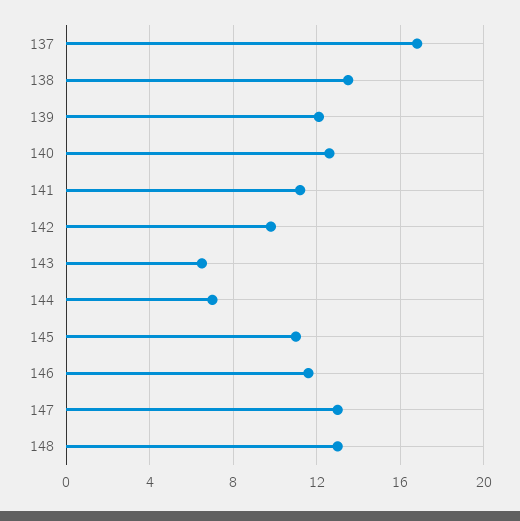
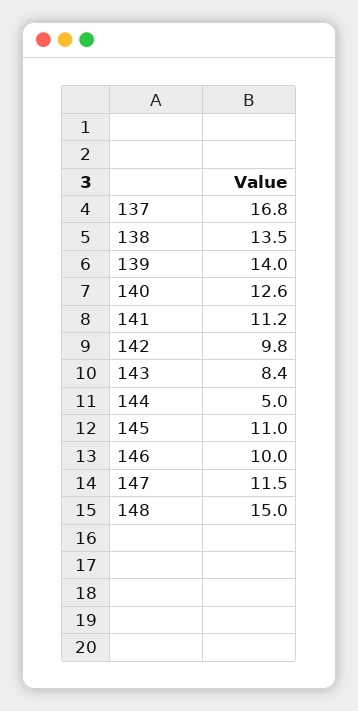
139: 12 -> 14
143: 6.5 -> 8.4
144: 7 -> 5
146: 11.5 -> 10
147: 13 -> 11.5
148: 13 -> 15

